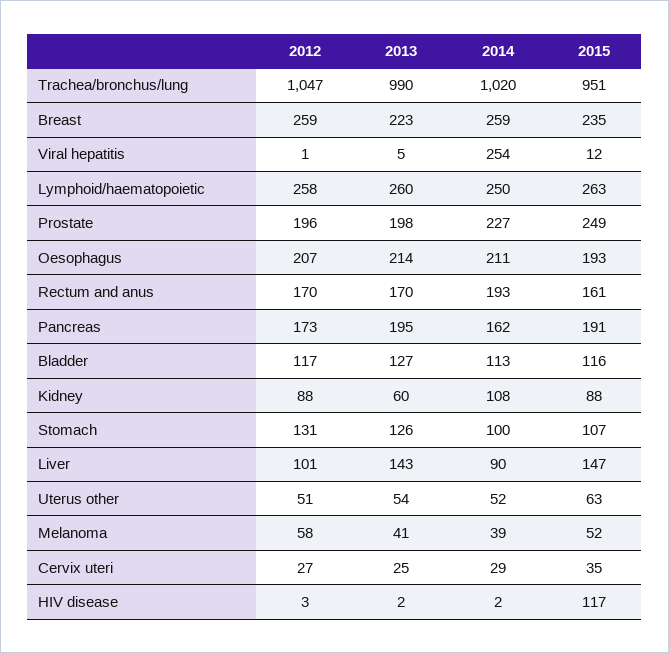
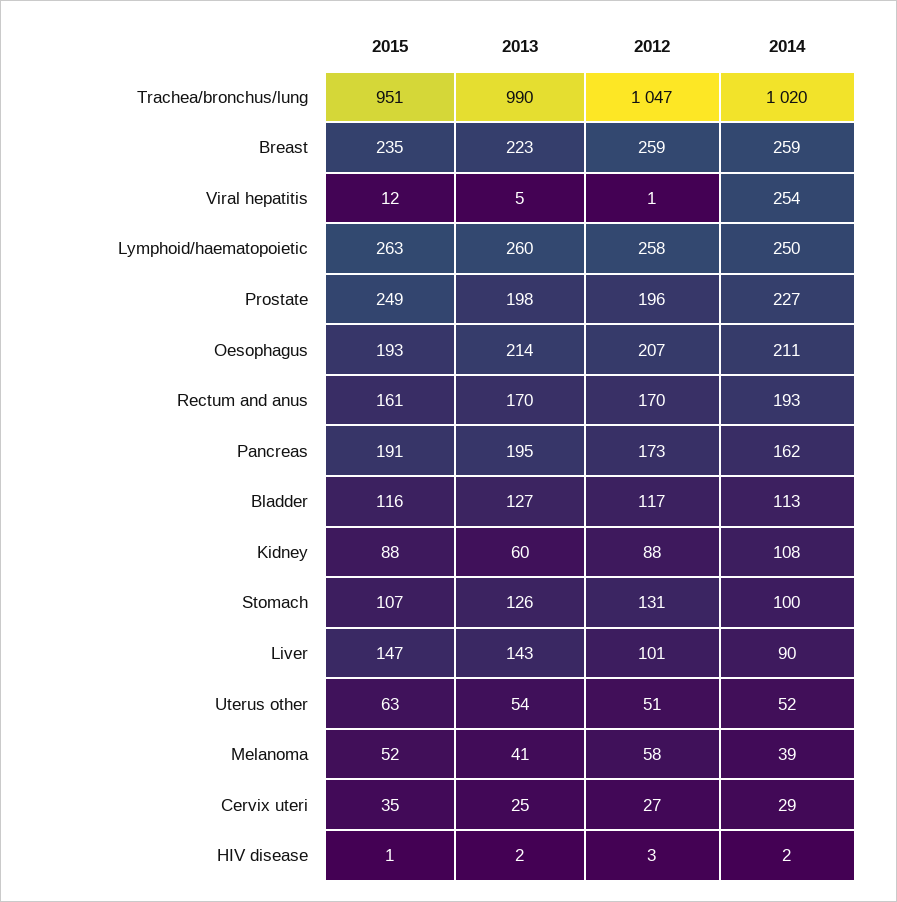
2015, HIV disease: 117 -> 1

